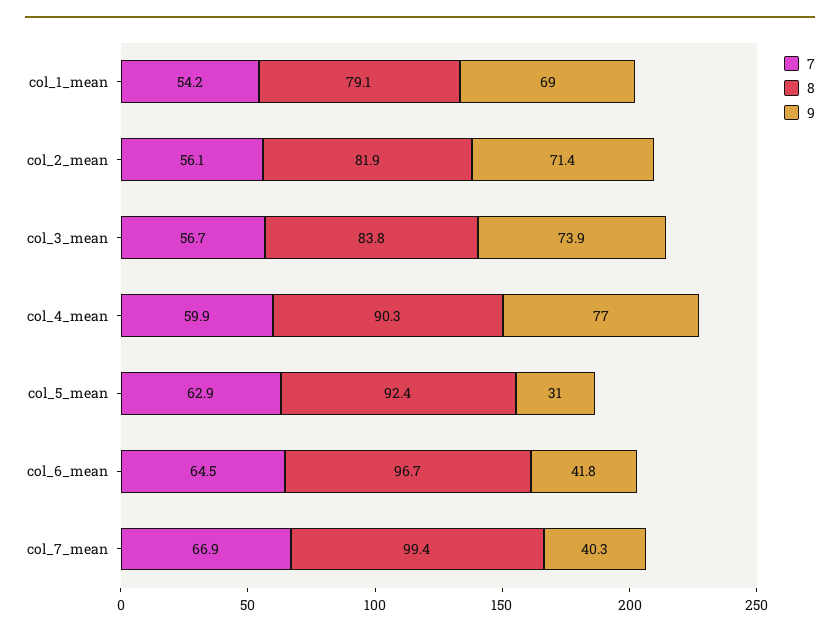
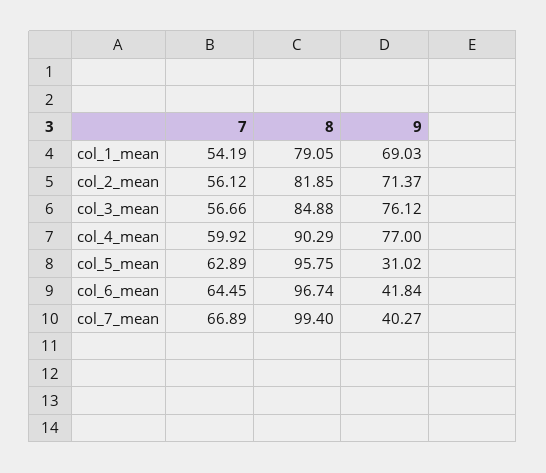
8, col_3_mean: 83.8 -> 84.88
9, col_3_mean: 73.9 -> 76.12
8, col_5_mean: 92.4 -> 95.75

